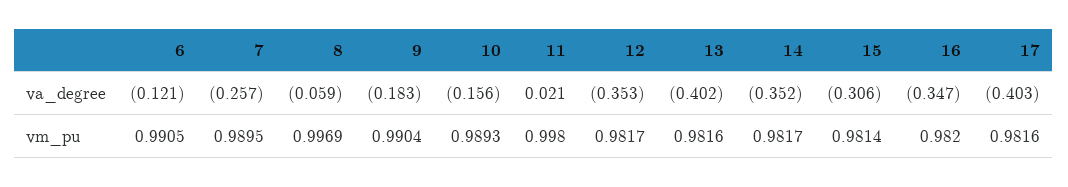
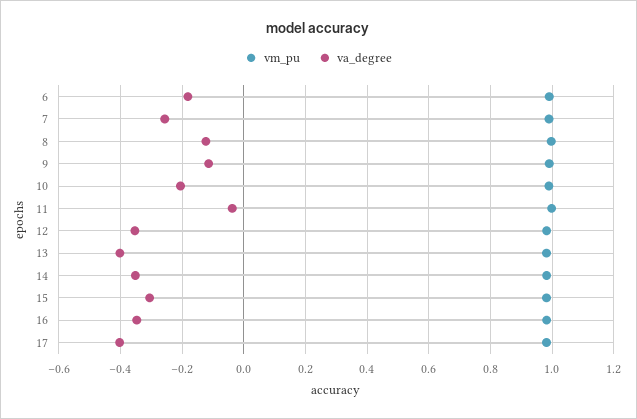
va_degree, 6: -0.121 -> -0.18
va_degree, 8: -0.059 -> -0.12
va_degree, 9: -0.183 -> -0.12
va_degree, 10: -0.156 -> -0.2
va_degree, 11: 0.021 -> -0.04

